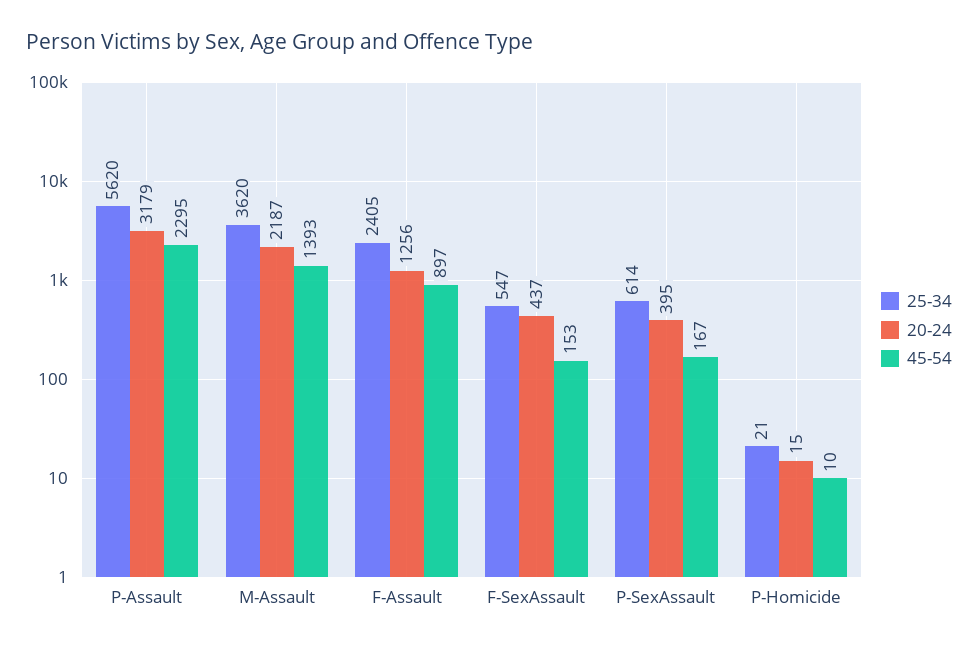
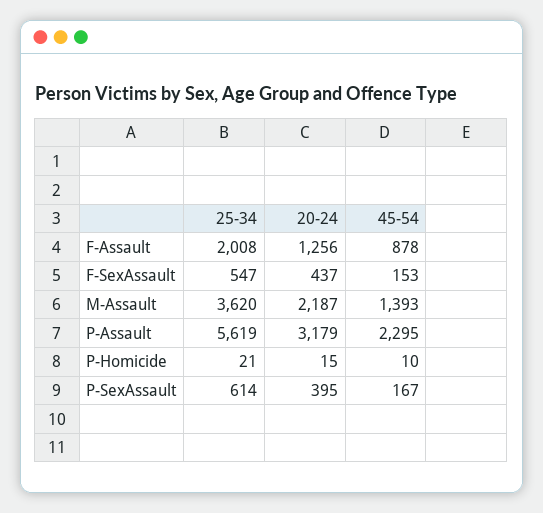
25-34, P-Assault: 5620 -> 5619
25-34, F-Assault: 2405 -> 2008
45-54, F-Assault: 897 -> 878

